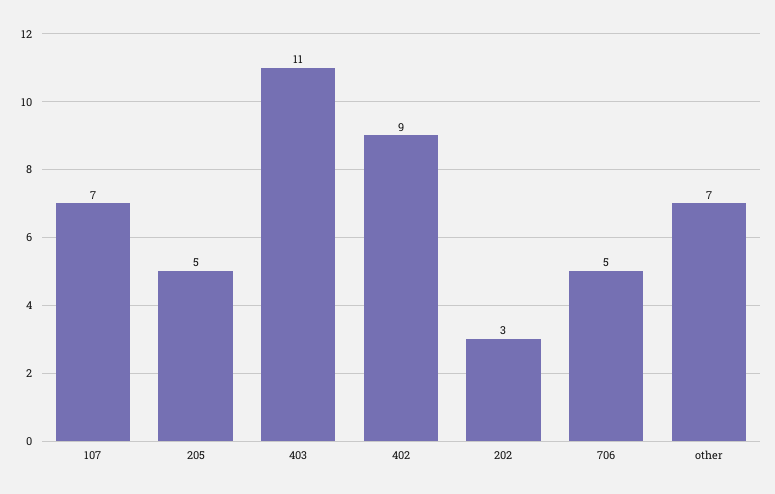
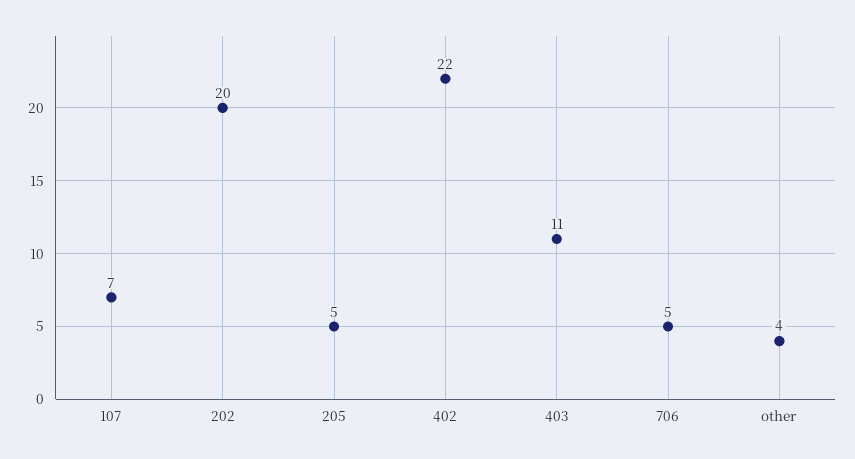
402: 9 -> 22
202: 3 -> 20
other: 7 -> 4

